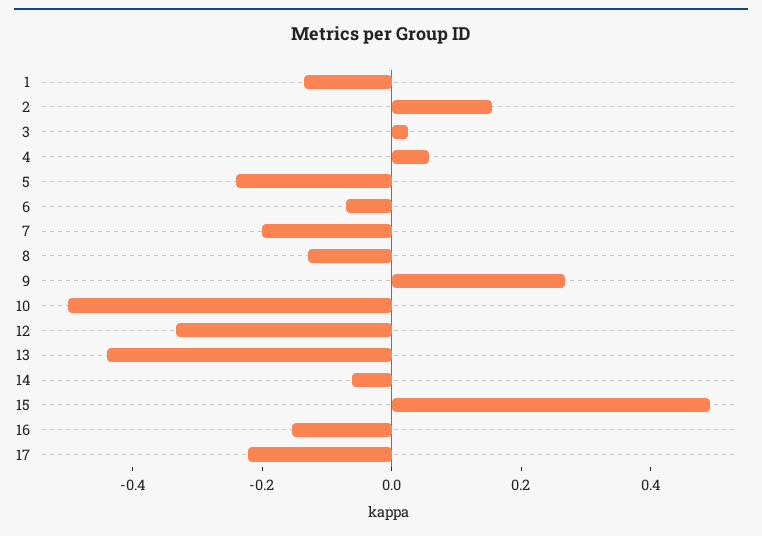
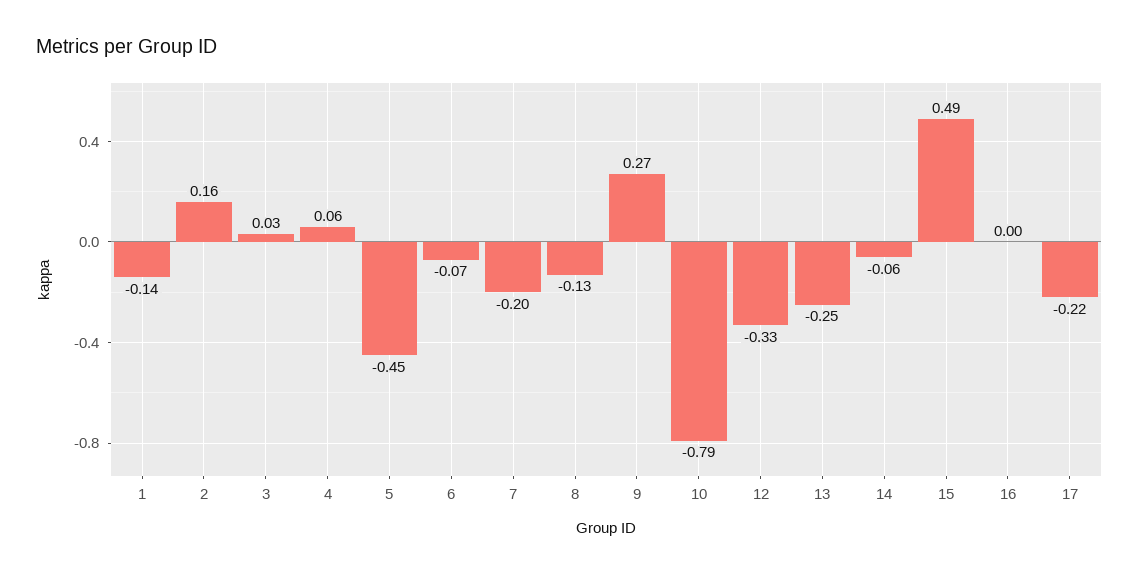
5: -0.25 -> -0.45
10: -0.5 -> -0.79
13: -0.45 -> -0.25
16: -0.15 -> 0

